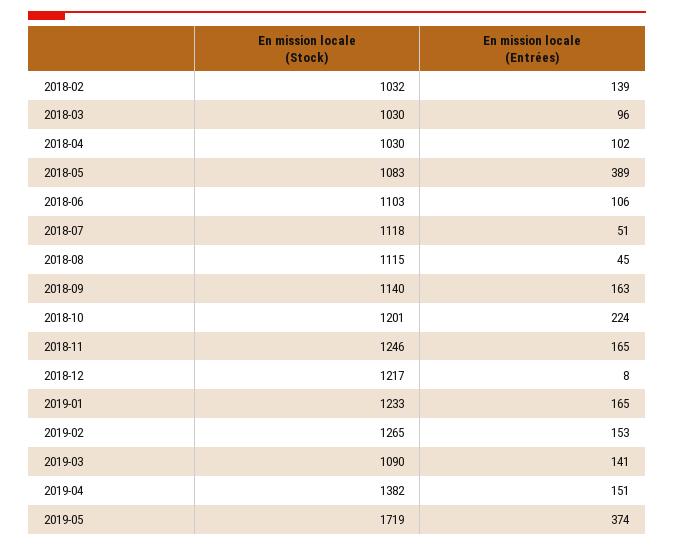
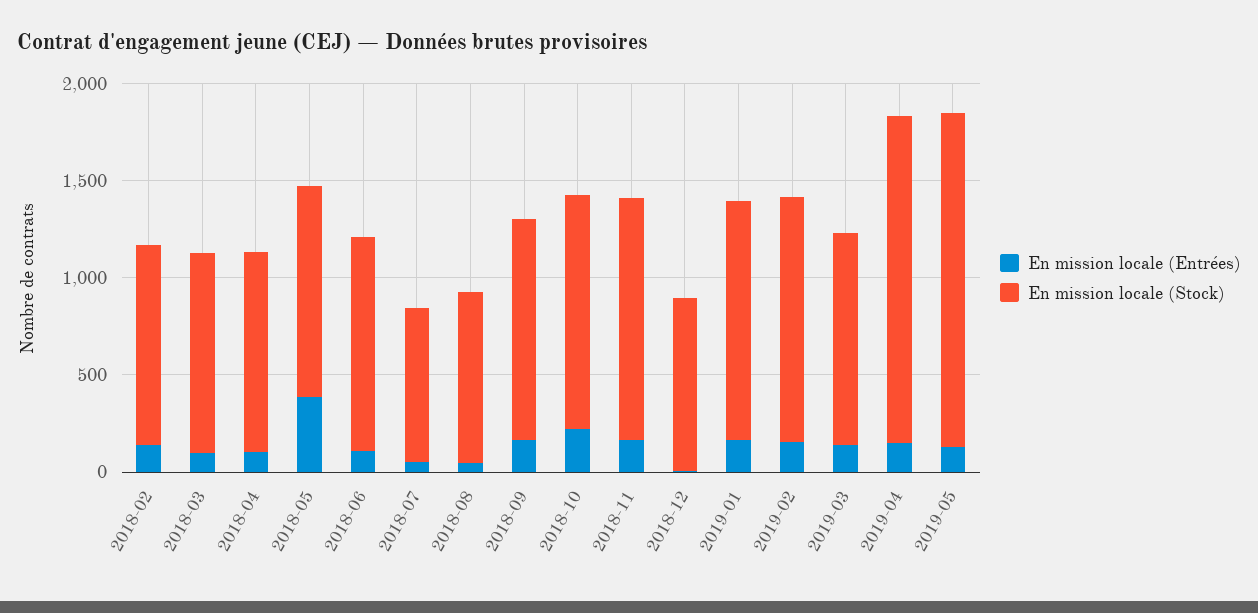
En mission locale (Stock), 2018-07: 1118 -> 800
En mission locale (Stock), 2018-08: 1115 -> 900
En mission locale (Stock), 2018-12: 1217 -> 900
En mission locale (Stock), 2019-04: 1382 -> 1700
En mission locale (Entrées), 2019-05: 374 -> 100

